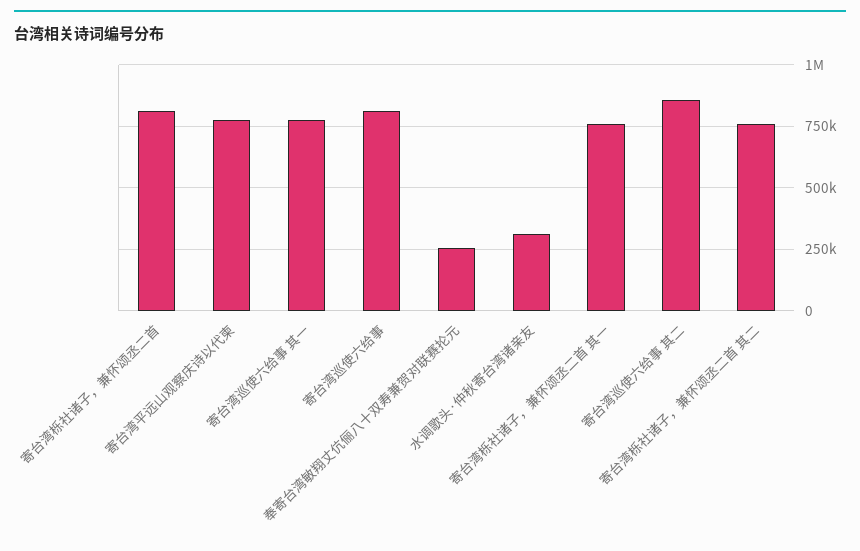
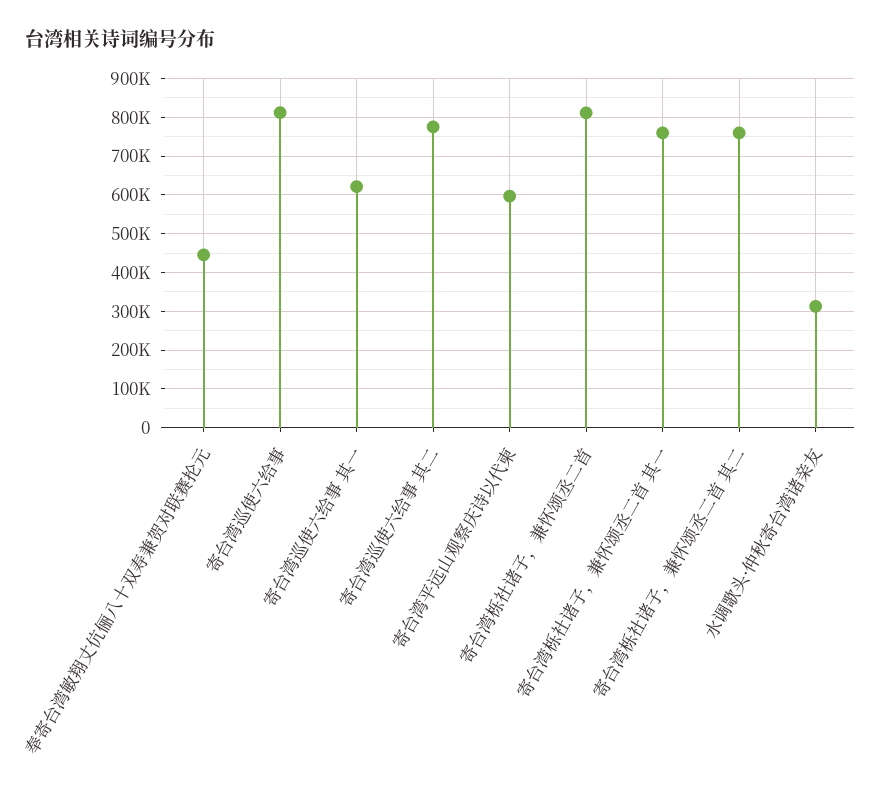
寄台湾平远山观察庆诗以代柬: 775000 -> 600000
寄台湾巡使六给事 其一: 775000 -> 620000
奉寄台湾敏翔丈伉俪八十双寿兼贺对联赛抡元: 250000 -> 440000
寄台湾巡使六给事 其二: 850000 -> 780000

